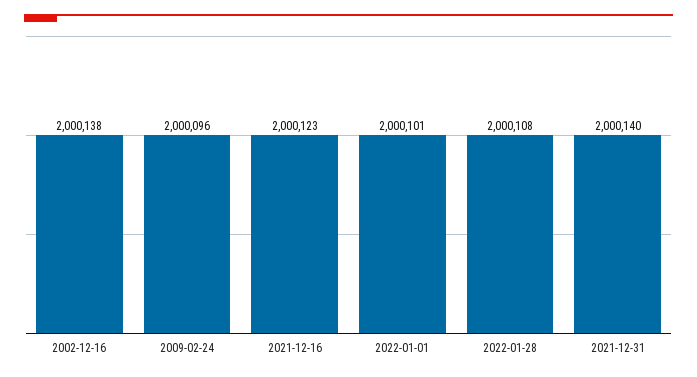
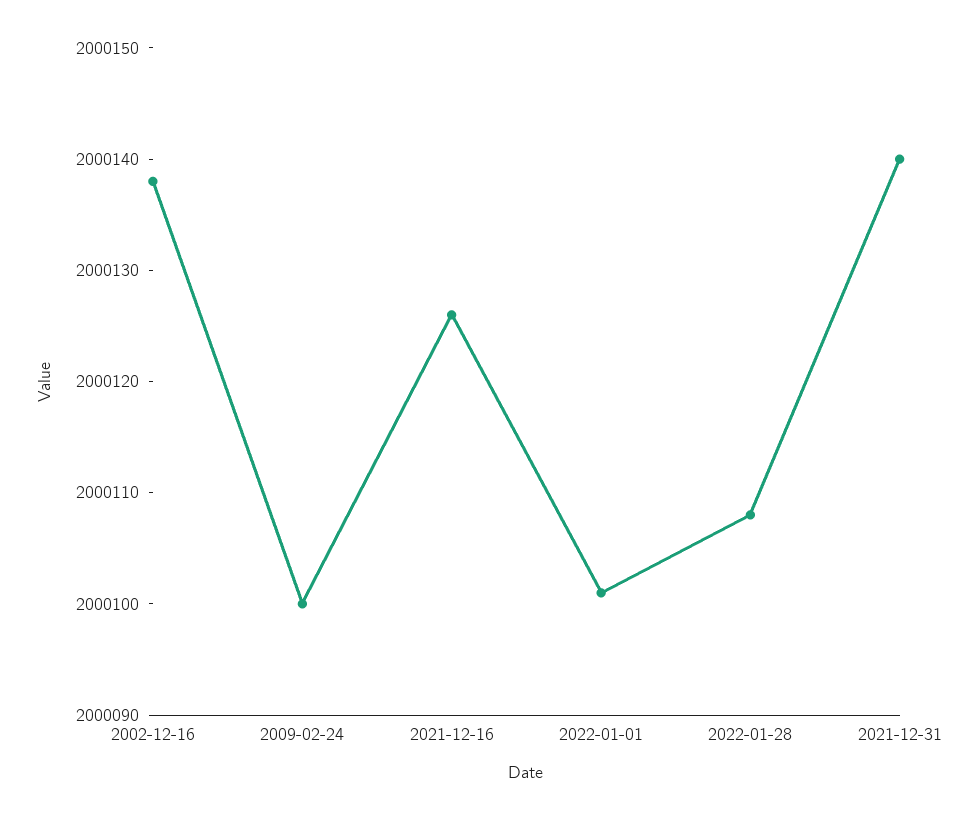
2009-02-24: 2000096 -> 2000100
2021-12-16: 2000123 -> 2000126

